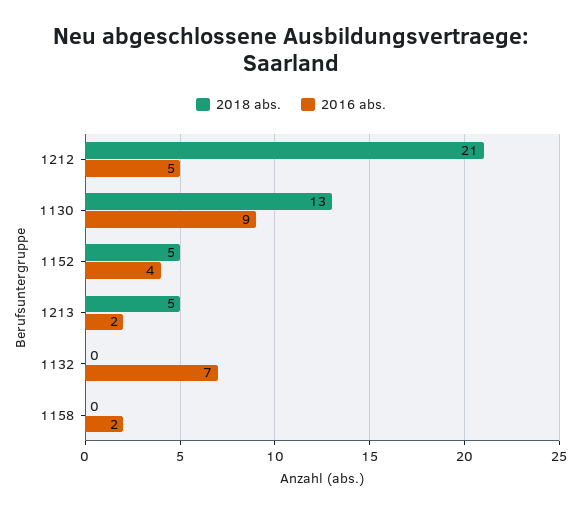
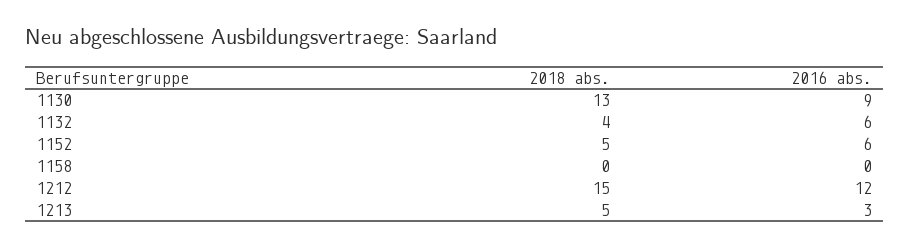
2018 abs., 1212: 21 -> 15
2016 abs., 1212: 5 -> 12
2016 abs., 1152: 4 -> 6
2016 abs., 1213: 2 -> 3
2018 abs., 1132: 0 -> 4
2016 abs., 1132: 7 -> 6
2016 abs., 1158: 2 -> 0

